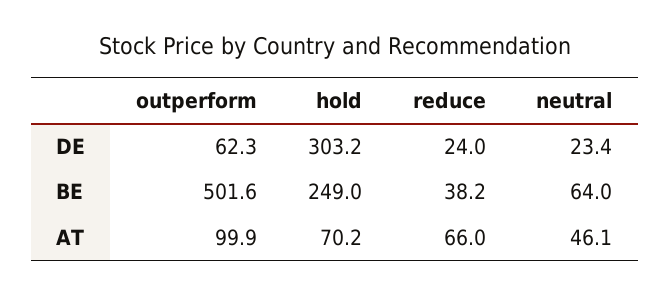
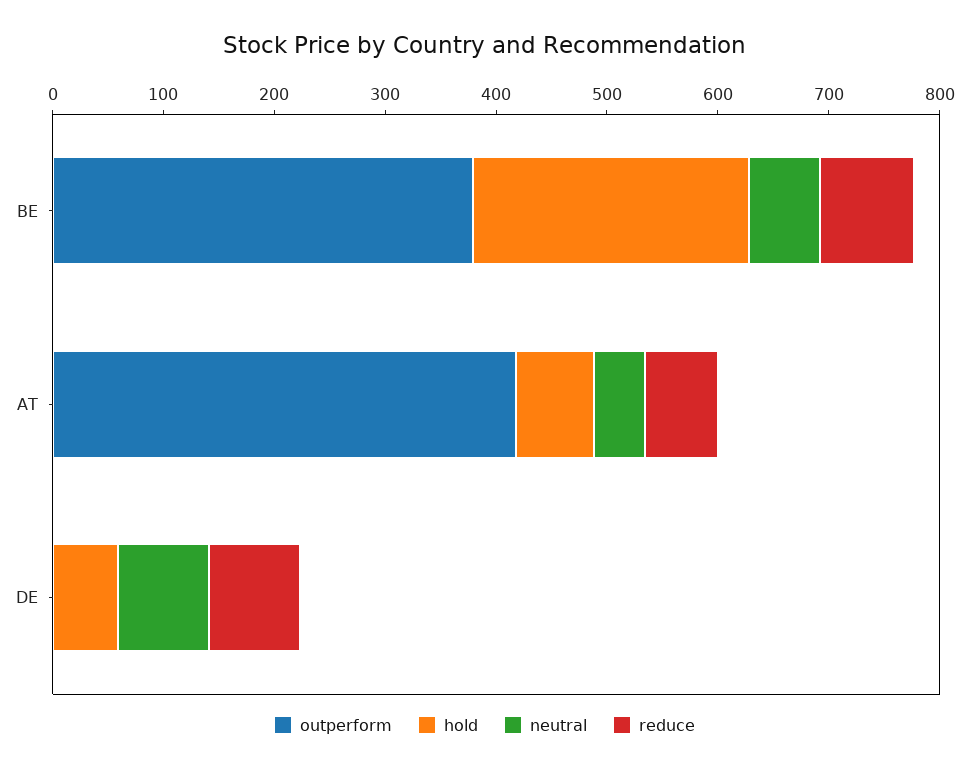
outperform, DE: 62.3 -> 0
hold, DE: 303.2 -> 60
reduce, DE: 24 -> 80
neutral, DE: 23.4 -> 80
outperform, BE: 501.6 -> 380
reduce, BE: 38.2 -> 80
outperform, AT: 99.9 -> 420

